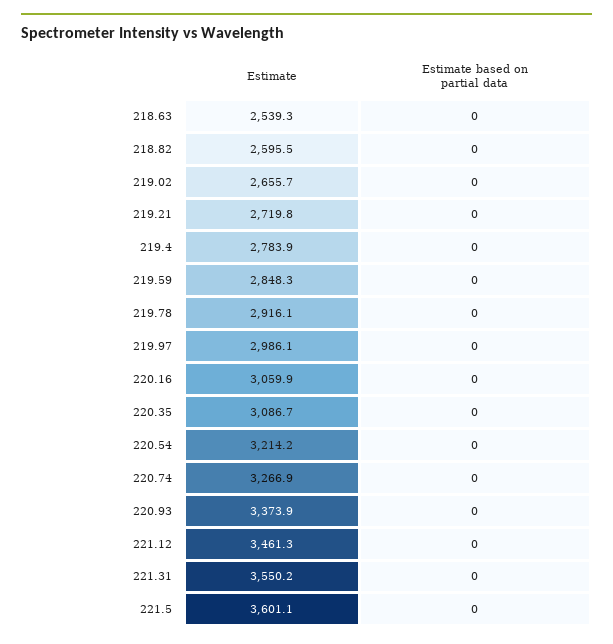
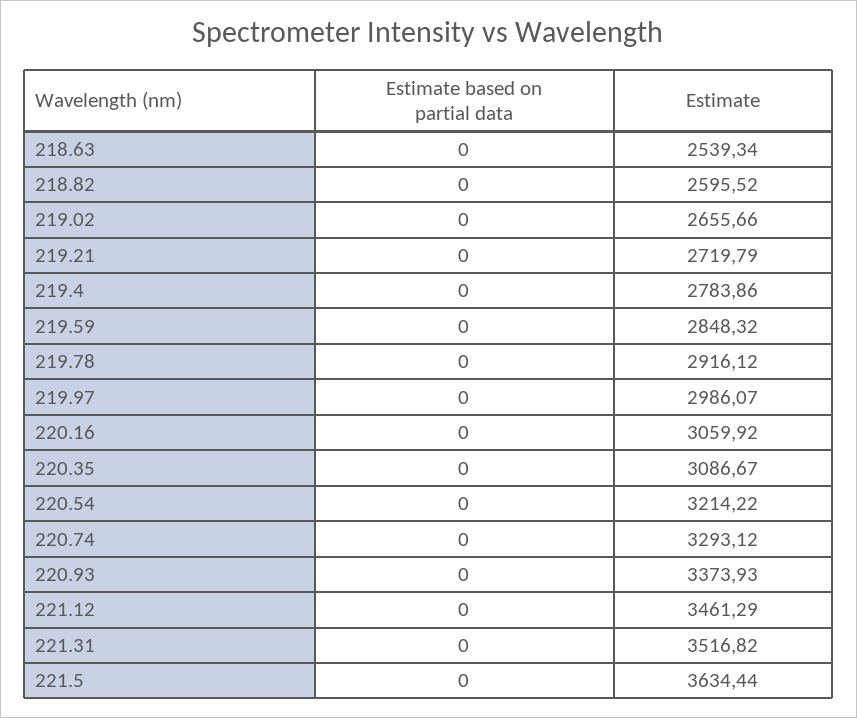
Estimate, 220.74: 3266.9 -> 3293.12
Estimate, 221.31: 3550.2 -> 3516.82
Estimate, 221.5: 3601.1 -> 3634.44

